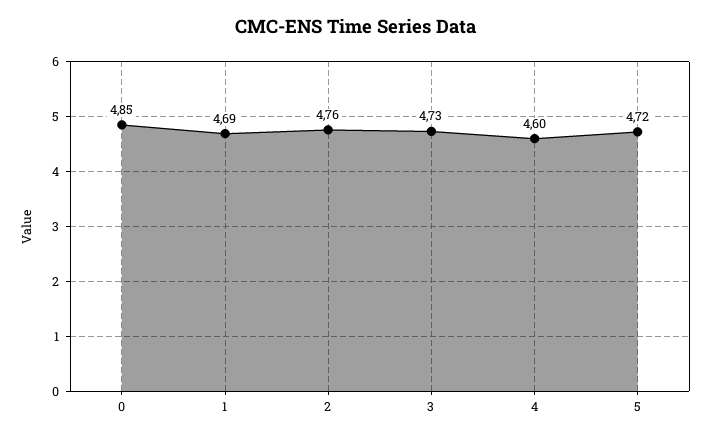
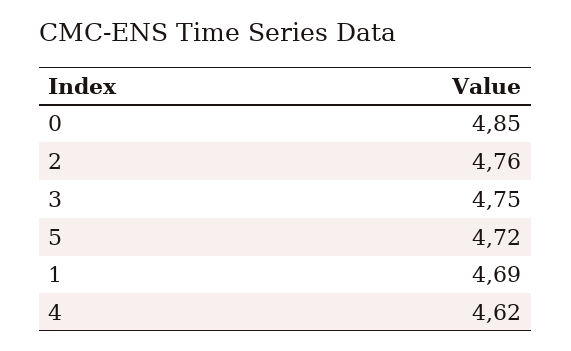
3: 4.73 -> 4.75
4: 4.6 -> 4.62

